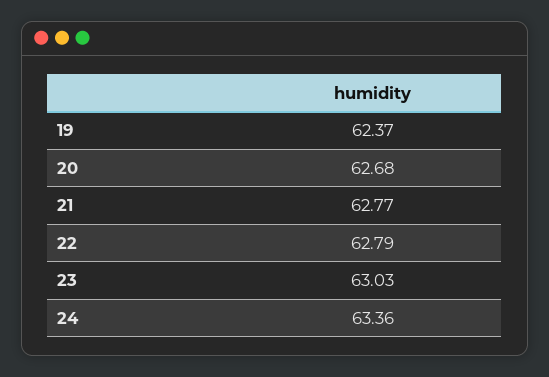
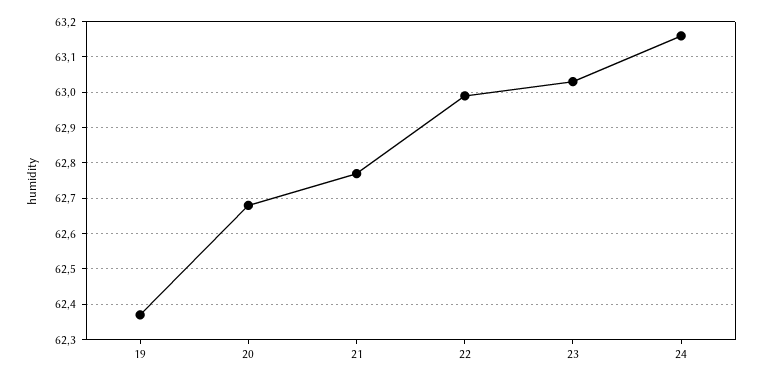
22: 62.79 -> 63
24: 63.36 -> 63.15

